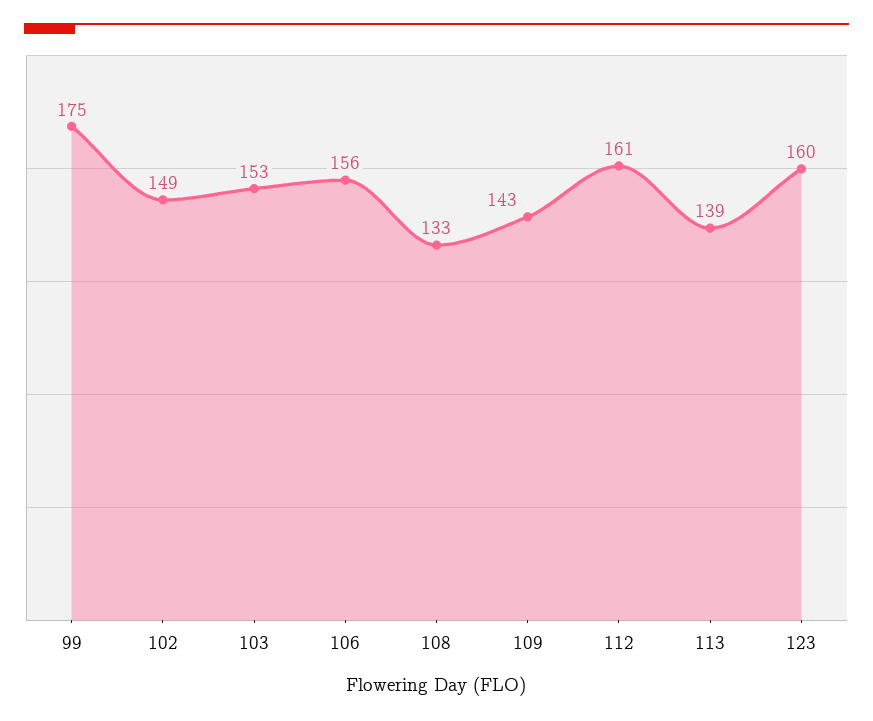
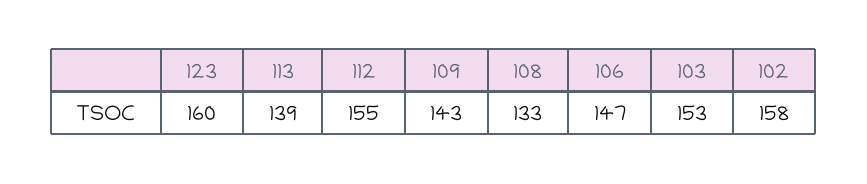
99: 175 -> none
102: 149 -> 158
106: 156 -> 147
112: 161 -> 155

